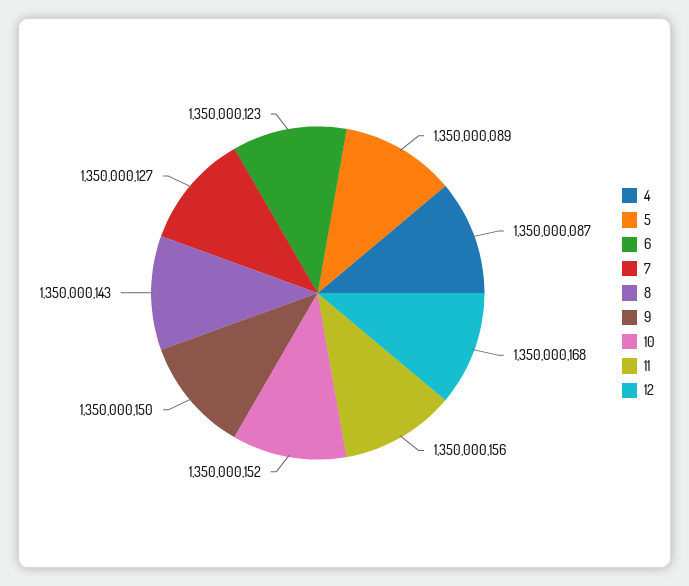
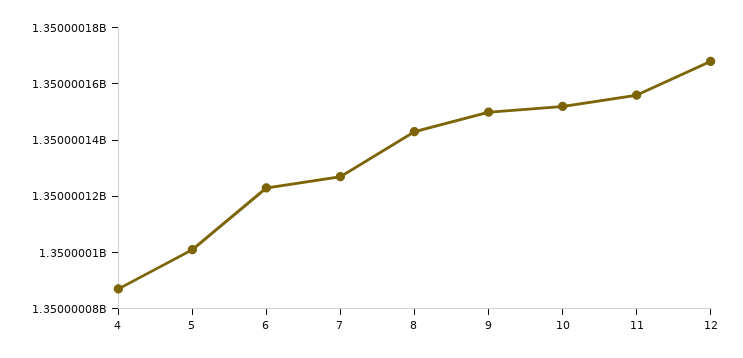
5: 1350000089 -> 1350000100

